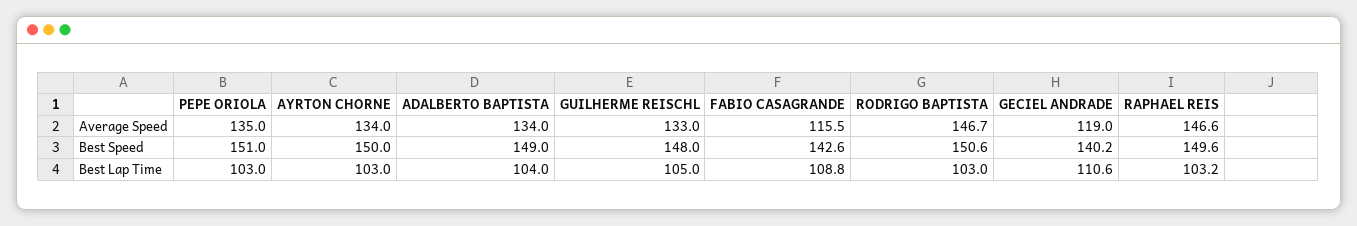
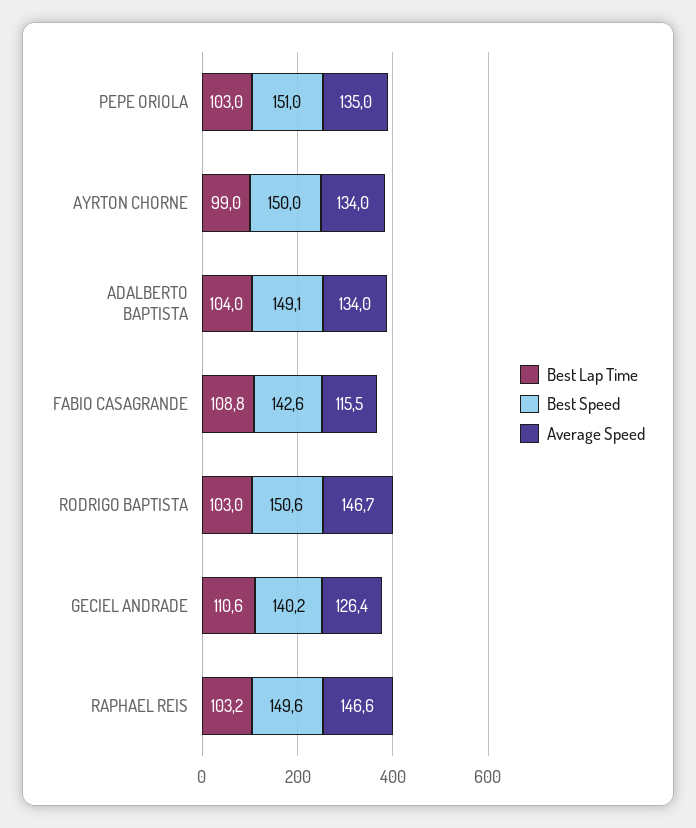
Average Speed, GUILHERME REISCHL: 133 -> none
Average Speed, GECIEL ANDRADE: 119 -> 126.4
Best Speed, ADALBERTO BAPTISTA: 149 -> 149.1
Best Speed, GUILHERME REISCHL: 148 -> none
Best Lap Time, AYRTON CHORNE: 103 -> 99
Best Lap Time, GUILHERME REISCHL: 105 -> none

